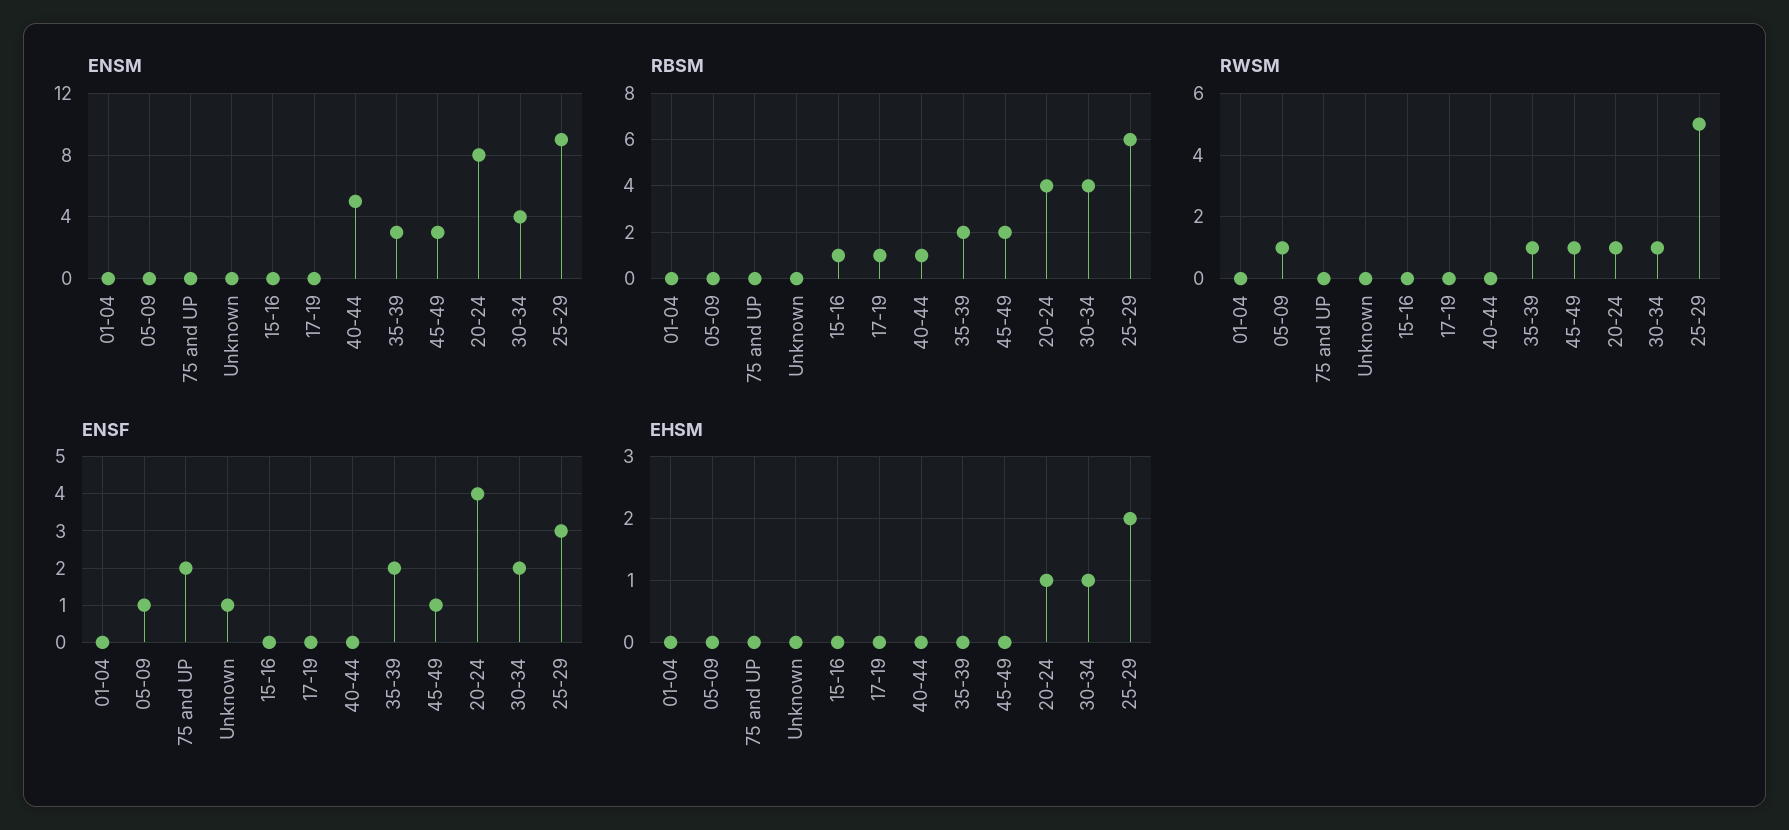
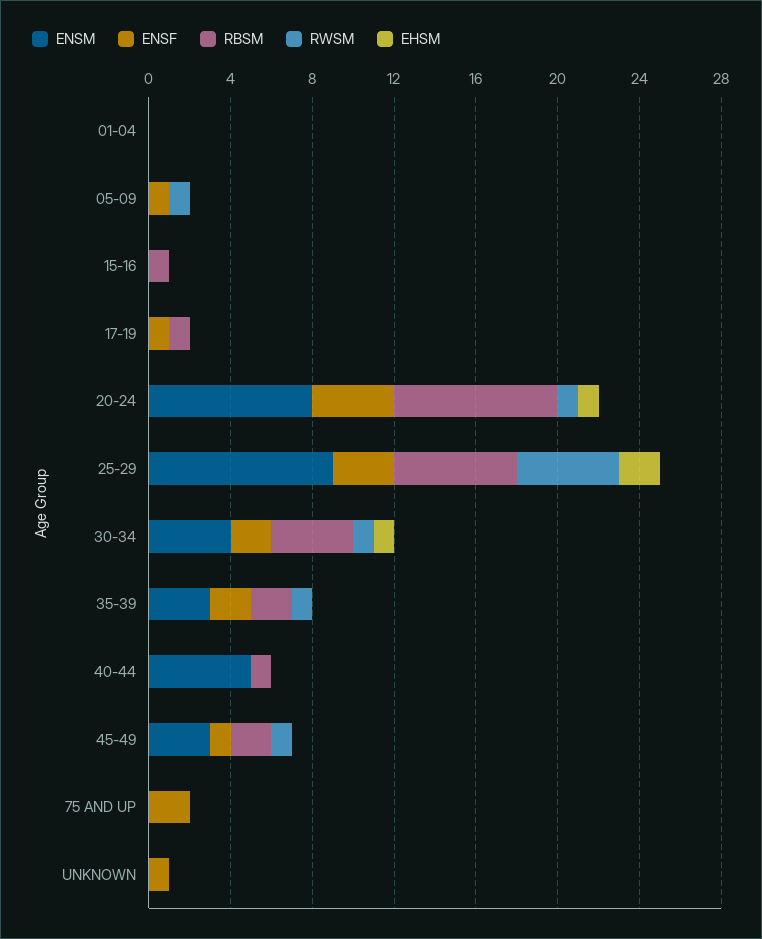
RBSM, 20-24: 4 -> 8
ENSF, 17-19: 0 -> 1

